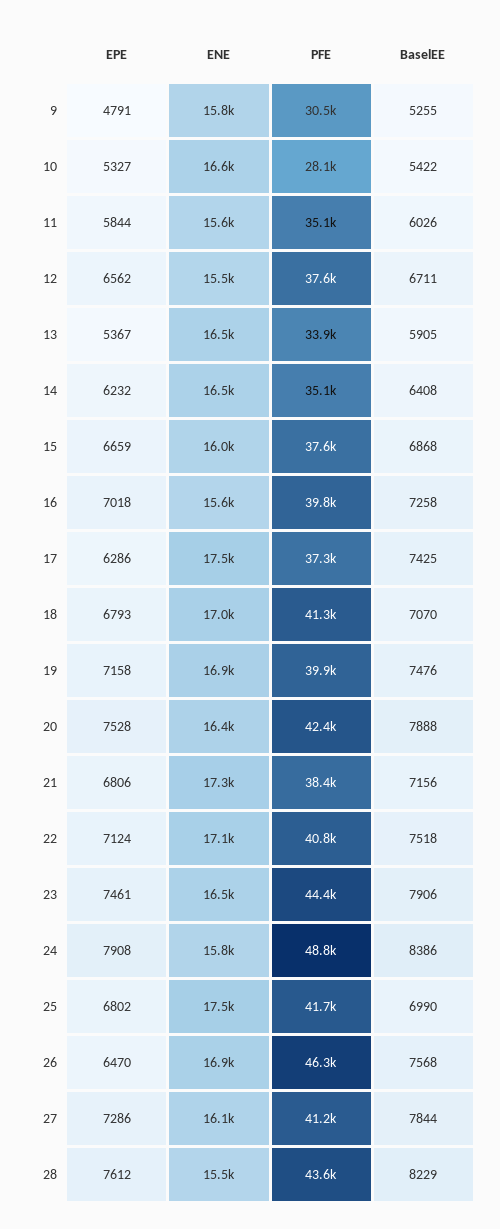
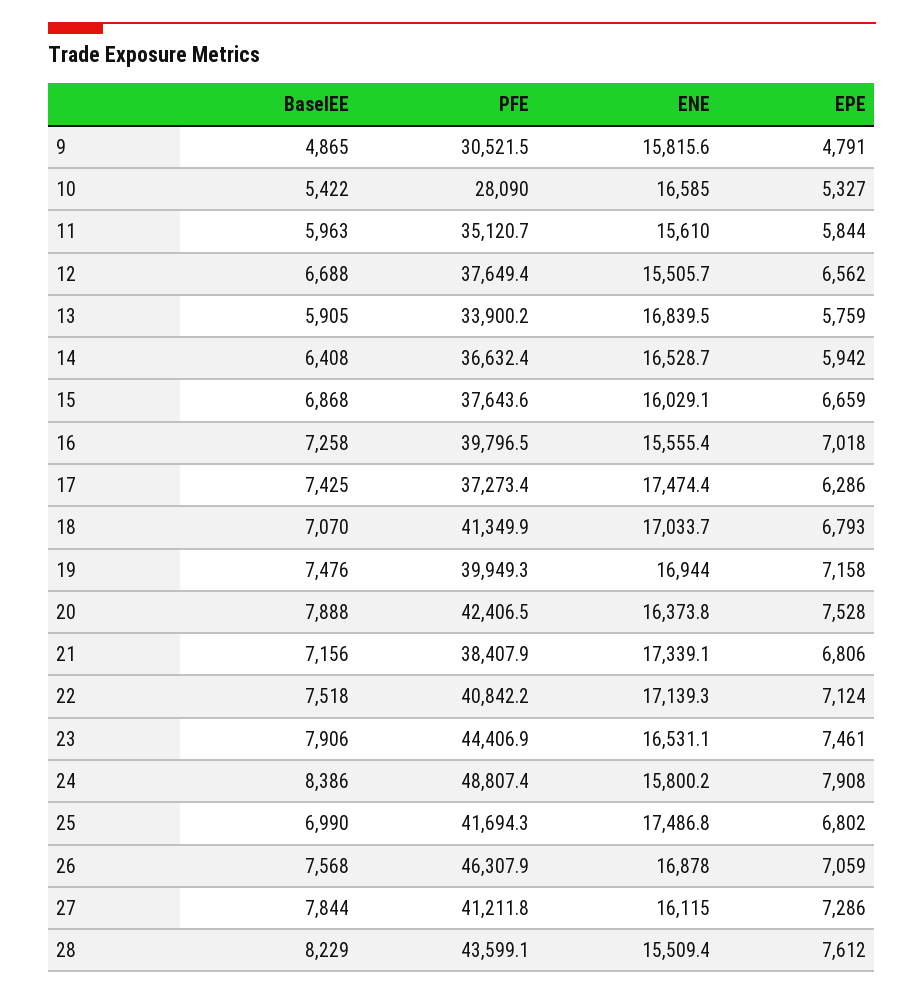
BaselEE, 9: 5255 -> 4865
BaselEE, 11: 6026 -> 5963
BaselEE, 12: 6711 -> 6688
EPE, 13: 5367 -> 5759
ENE, 13: 16500 -> 16839.5
EPE, 14: 6232 -> 5942
PFE, 14: 35100 -> 36632.4
EPE, 26: 6470 -> 7059

